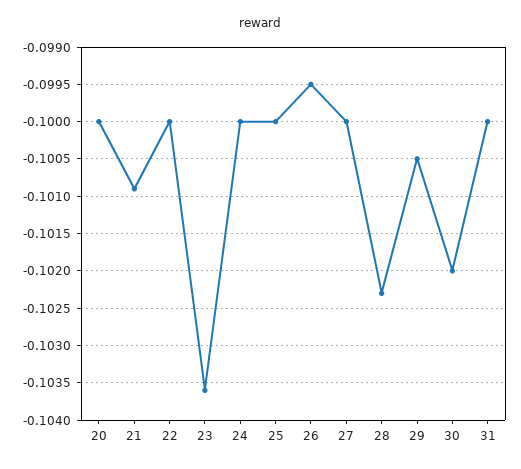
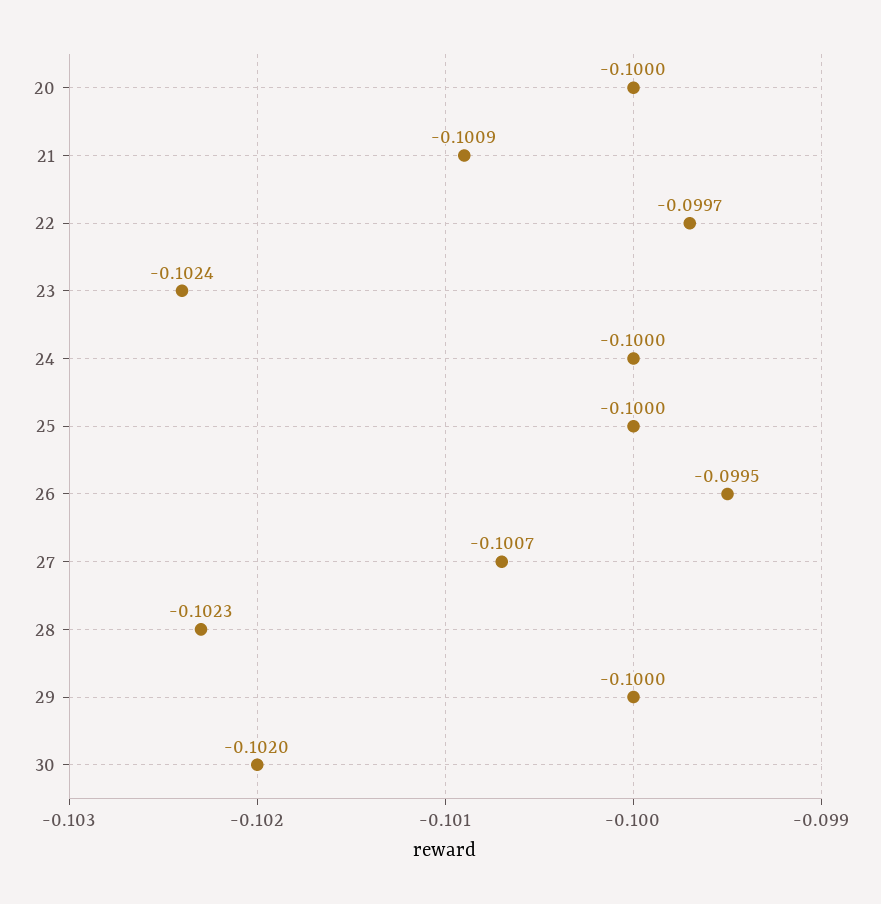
22: -0.1 -> -0.0997
23: -0.1036 -> -0.1024
27: -0.1 -> -0.1007
29: -0.1005 -> -0.1
31: -0.1 -> none

